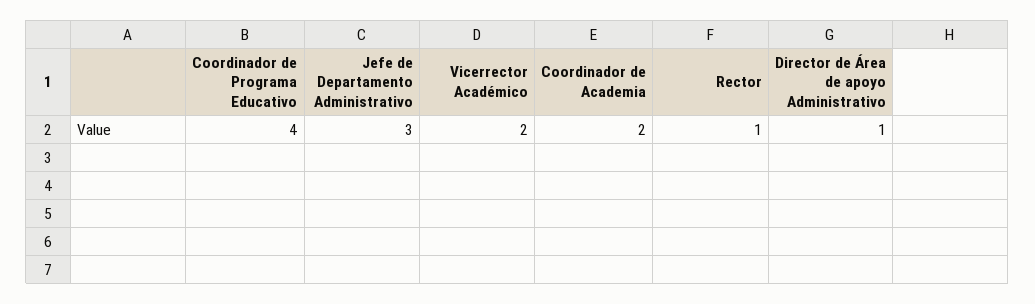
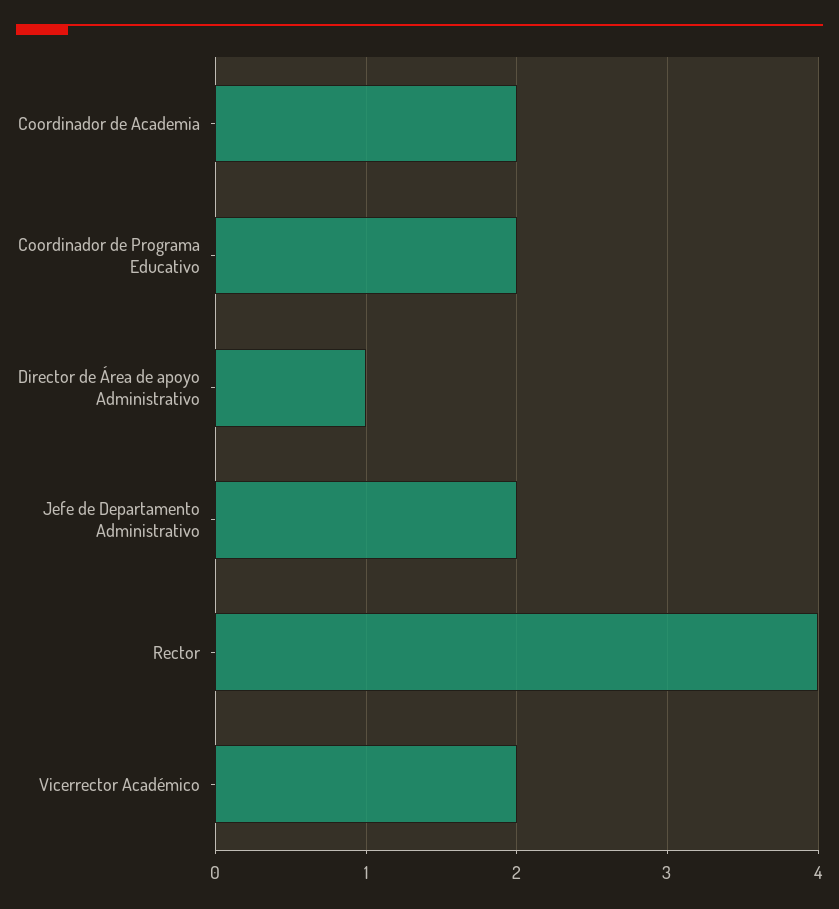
Coordinador de Programa Educativo: 4 -> 2
Jefe de Departamento Administrativo: 3 -> 2
Rector: 1 -> 4

